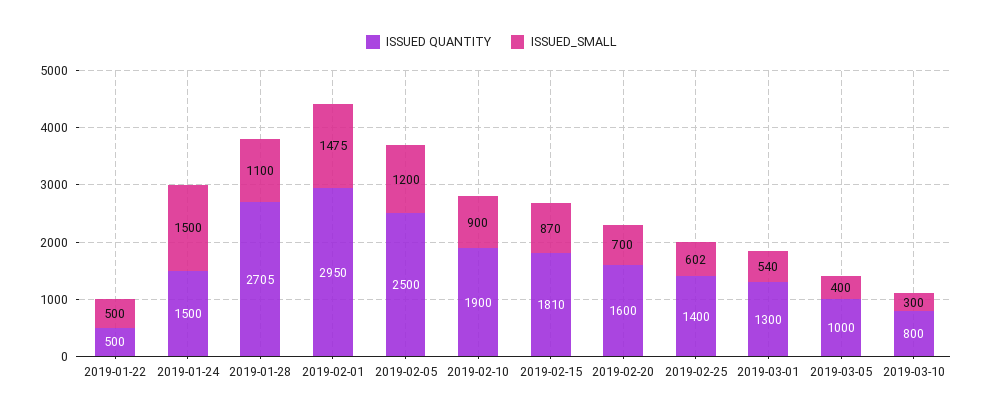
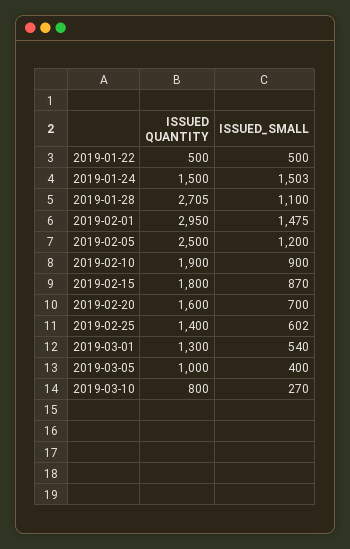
ISSUED_SMALL, 2019-01-24: 1500 -> 1503
ISSUED QUANTITY, 2019-02-15: 1810 -> 1800
ISSUED_SMALL, 2019-03-10: 300 -> 270

